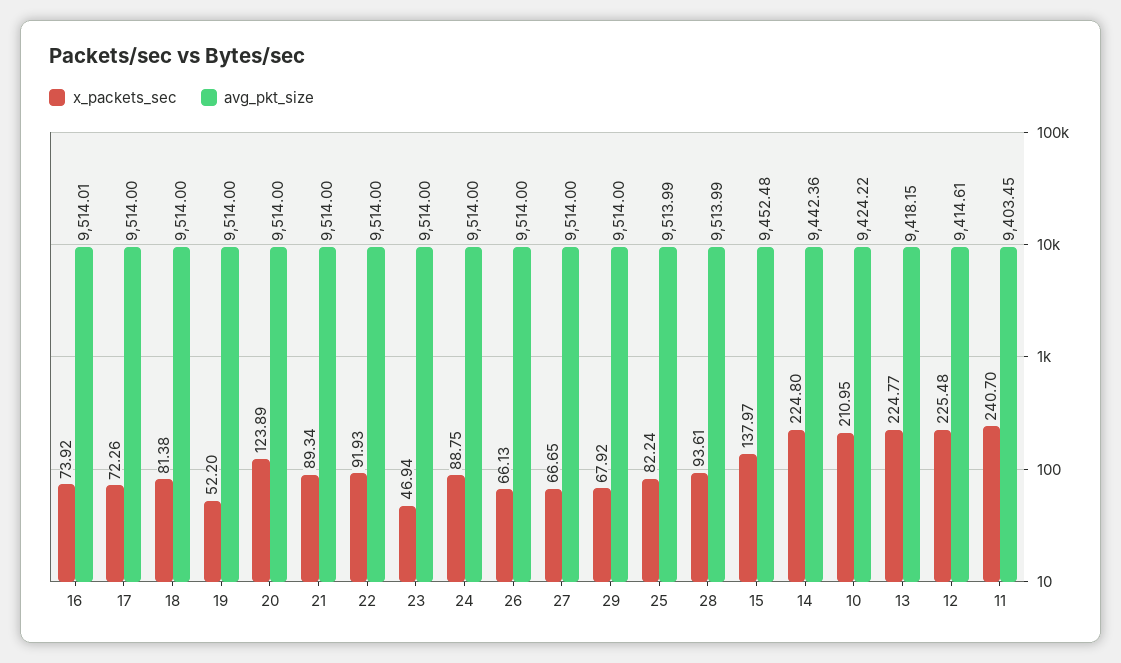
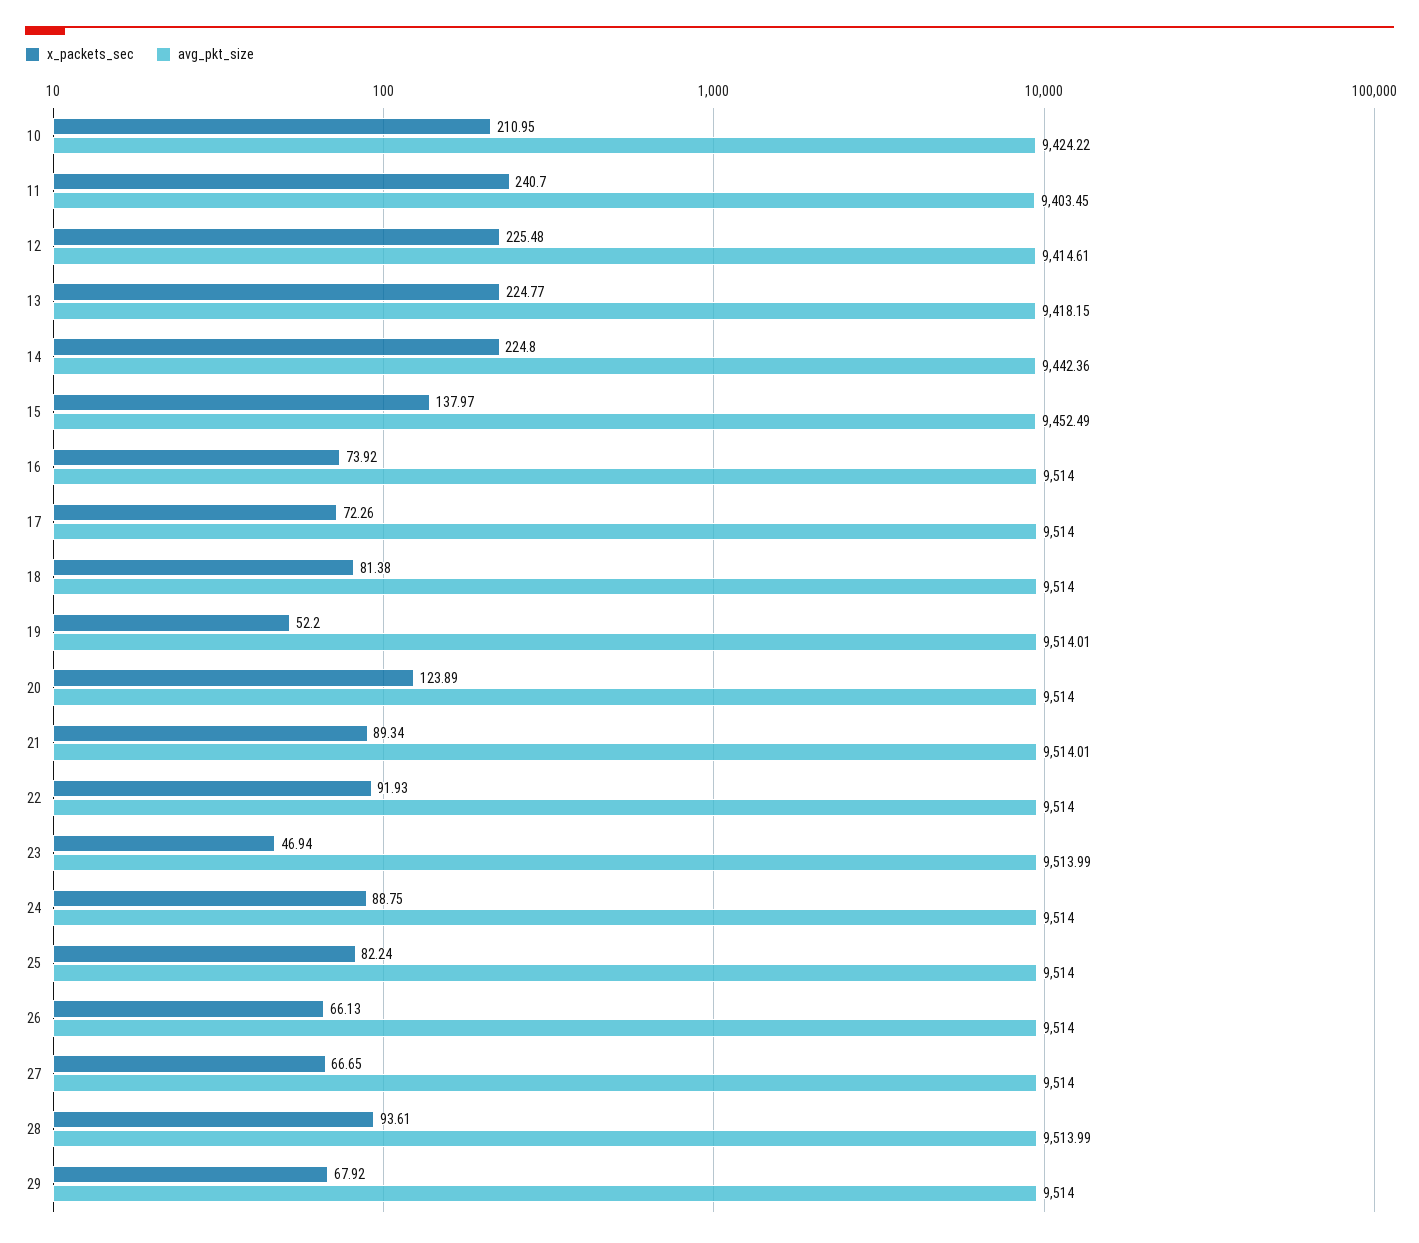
avg_pkt_size, 16: 9514.01 -> 9514
avg_pkt_size, 19: 9514 -> 9514.01
avg_pkt_size, 21: 9514 -> 9514.01
avg_pkt_size, 23: 9514 -> 9513.99
avg_pkt_size, 25: 9513.99 -> 9514
avg_pkt_size, 15: 9452.48 -> 9452.49

